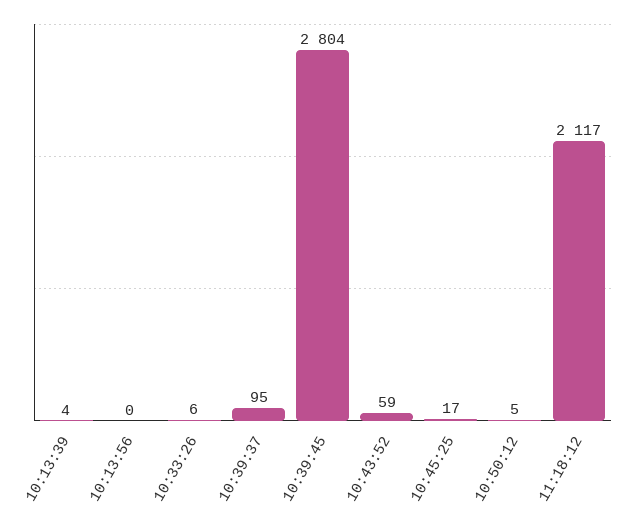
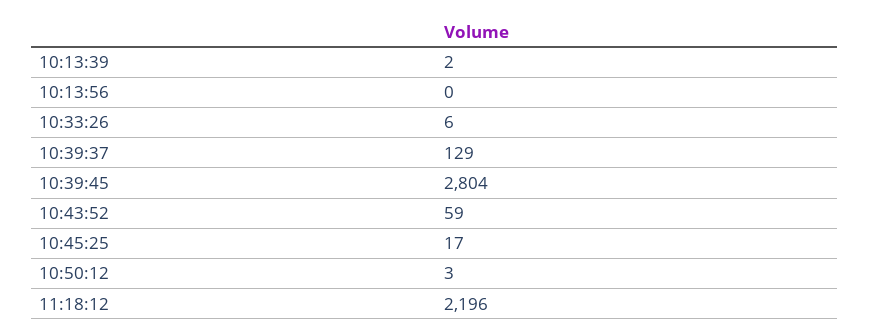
10:13:39: 4 -> 2
10:39:37: 95 -> 129
10:50:12: 5 -> 3
11:18:12: 2117 -> 2196

